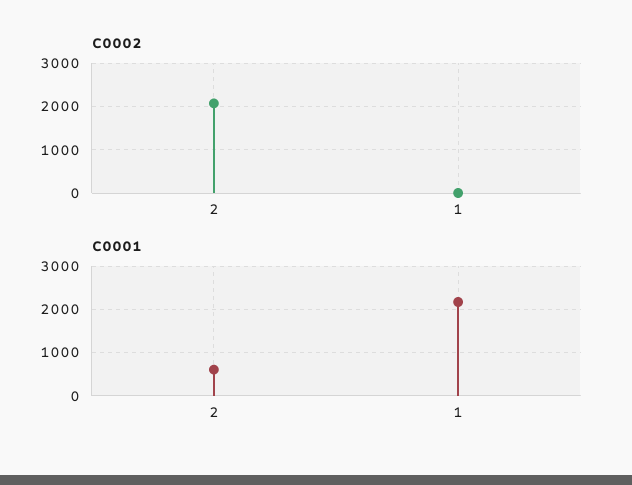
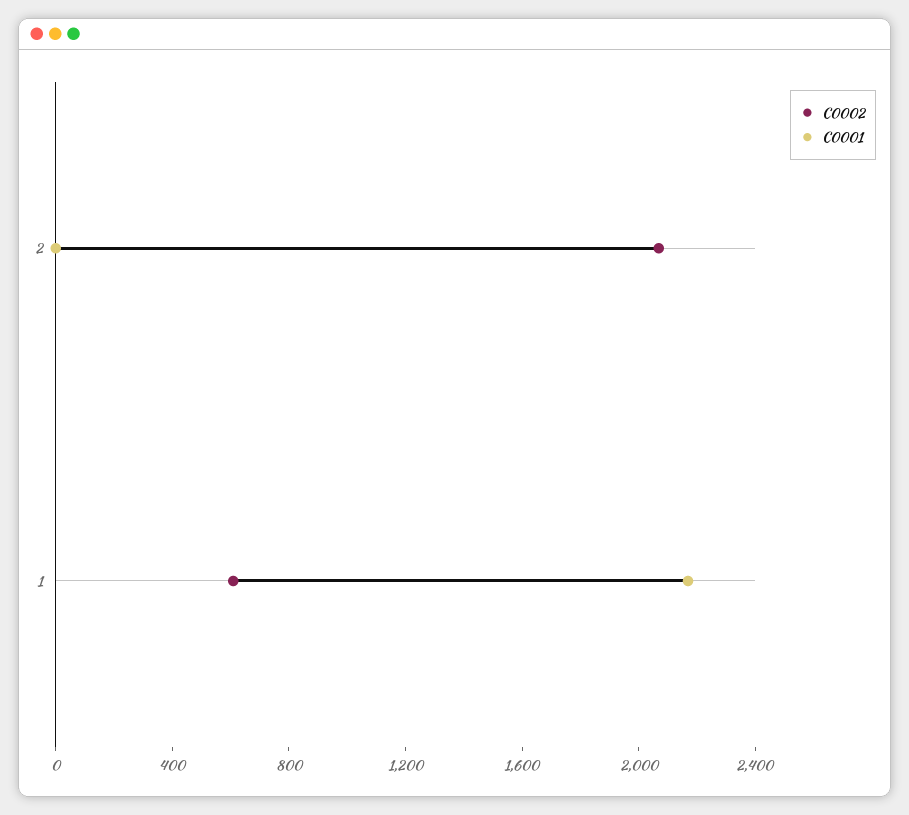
C0002, 1: 0 -> 600
C0001, 2: 600 -> 0

